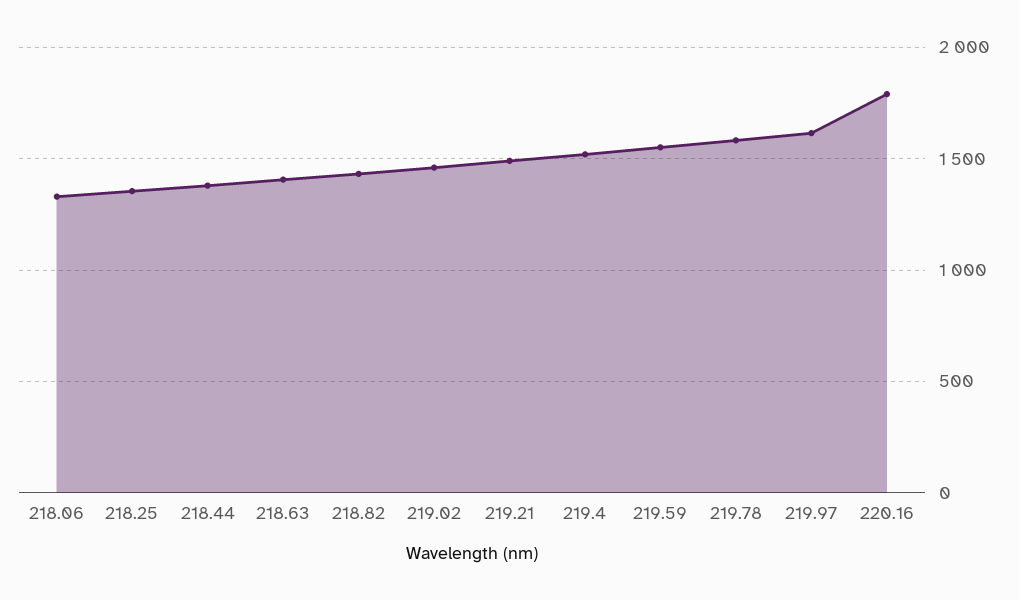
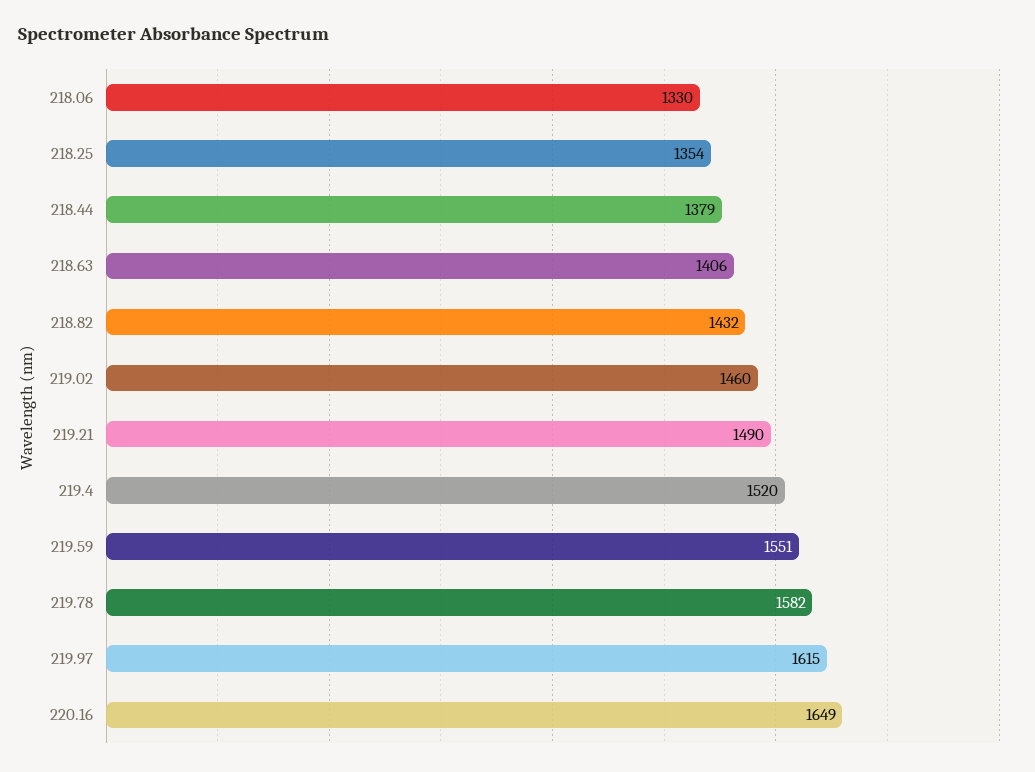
220.16: 1800 -> 1649

